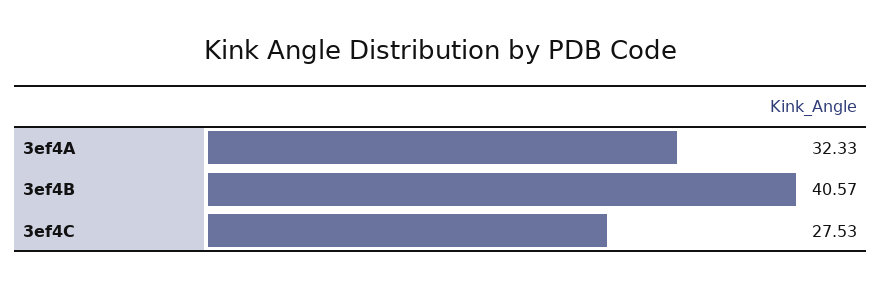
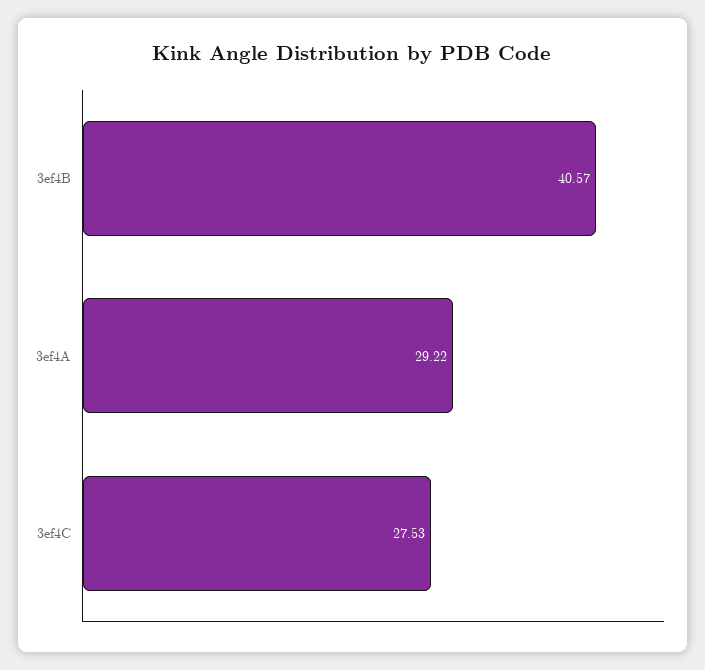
3ef4A: 32.33 -> 29.22

